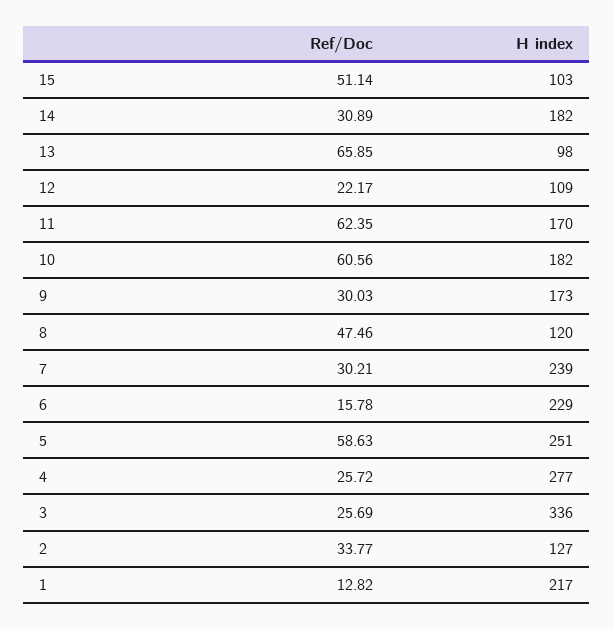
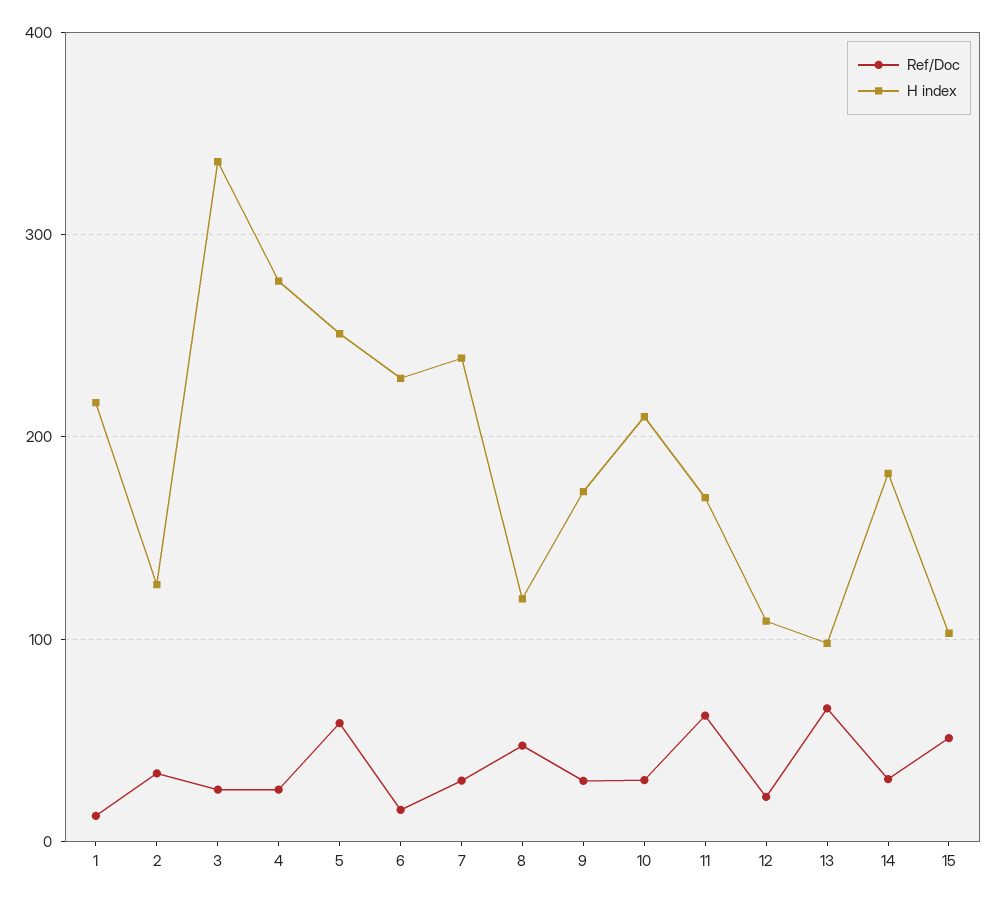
Ref/Doc, 10: 60.56 -> 30
H index, 10: 182 -> 210

